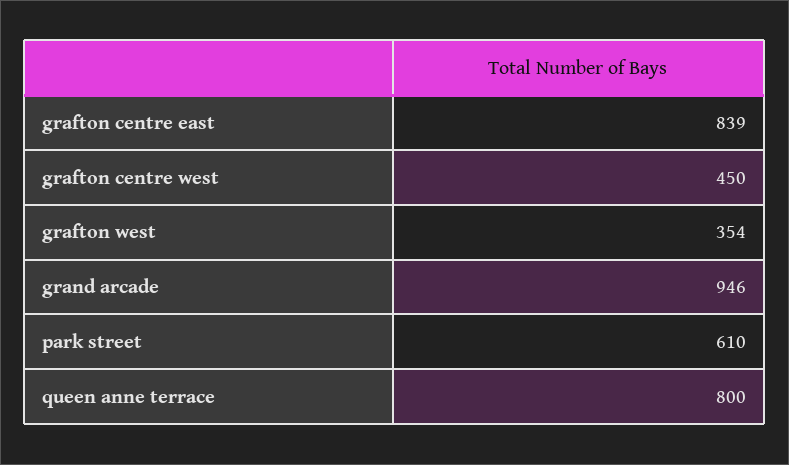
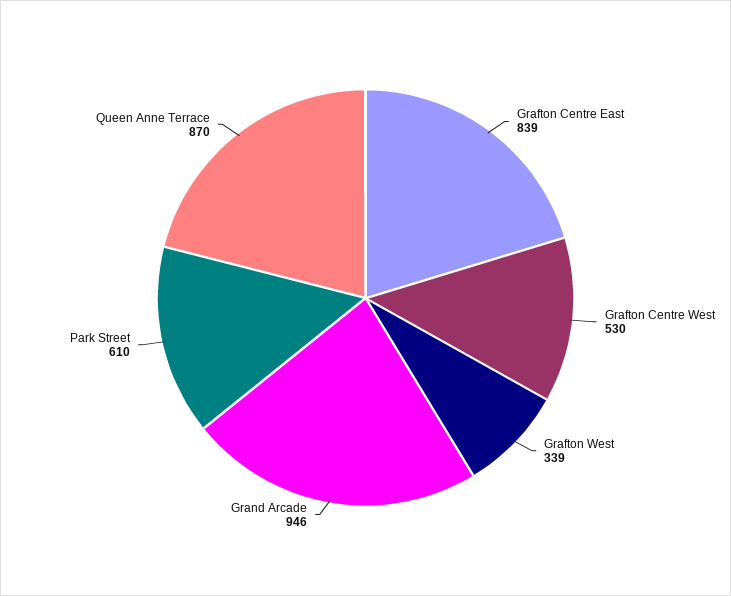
grafton centre west: 450 -> 530
grafton west: 354 -> 339
queen anne terrace: 800 -> 870

